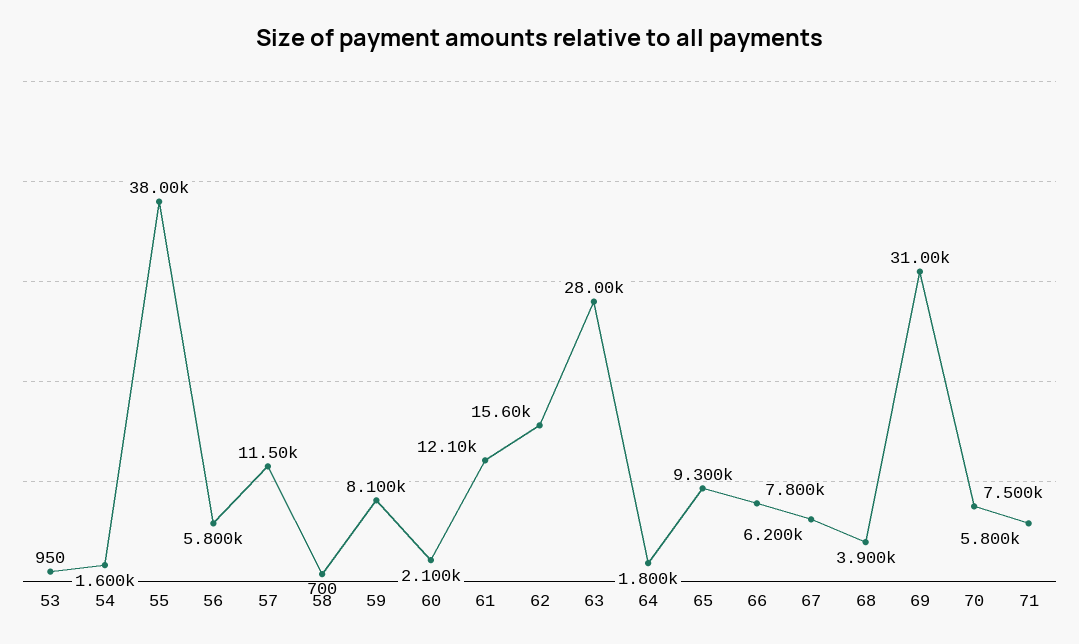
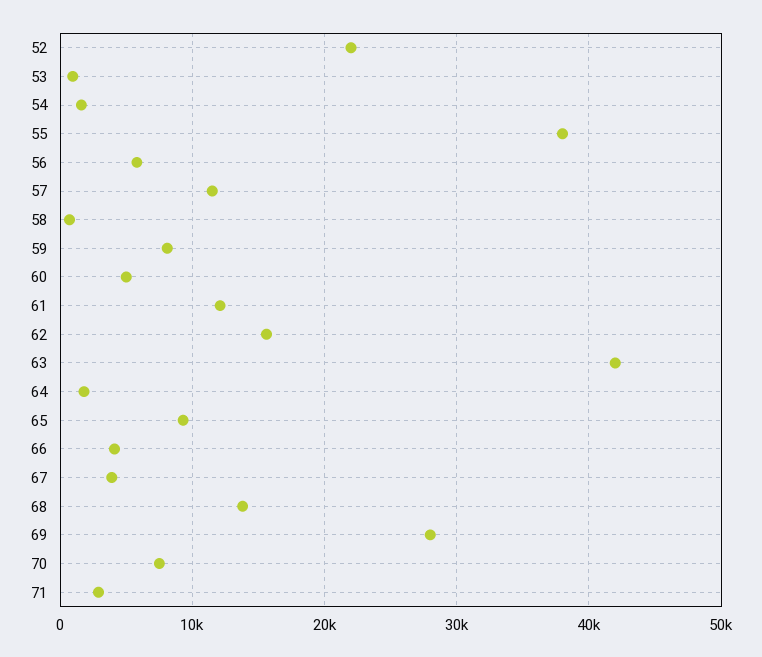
60: 2100 -> 5000
63: 28000 -> 42000
66: 7800 -> 4000
67: 6200 -> 4000
68: 3900 -> 14000
69: 31000 -> 28000
71: 5800 -> 3000
52: none -> 22000

